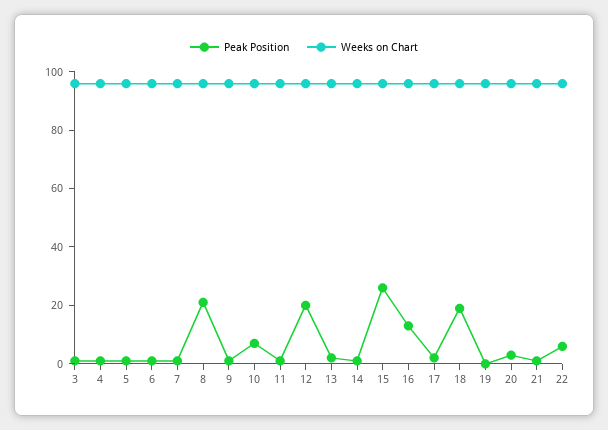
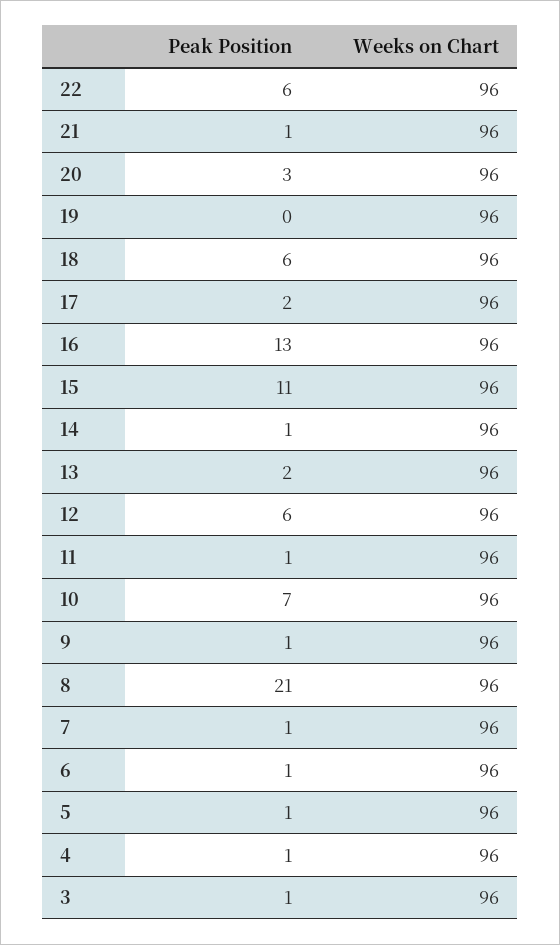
Peak Position, 12: 20 -> 6
Peak Position, 15: 25 -> 11
Peak Position, 18: 20 -> 6

